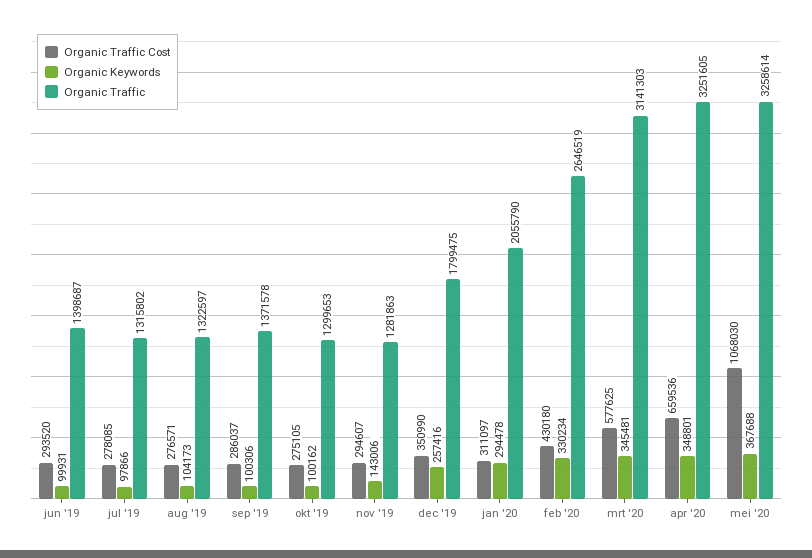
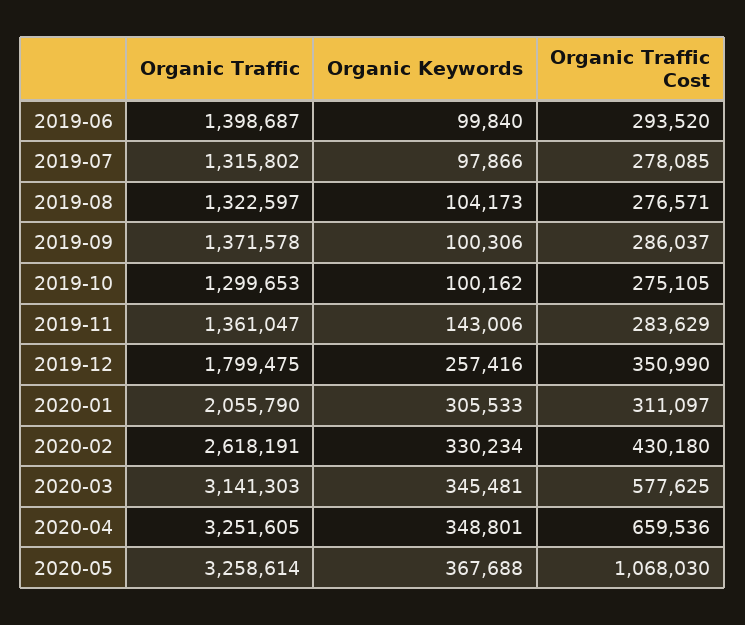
Organic Keywords, jun '19: 99931 -> 99840
Organic Traffic Cost, nov '19: 294607 -> 283629
Organic Traffic, nov '19: 1281863 -> 1361047
Organic Keywords, jan '20: 294478 -> 305533
Organic Traffic, feb '20: 2646519 -> 2618191

